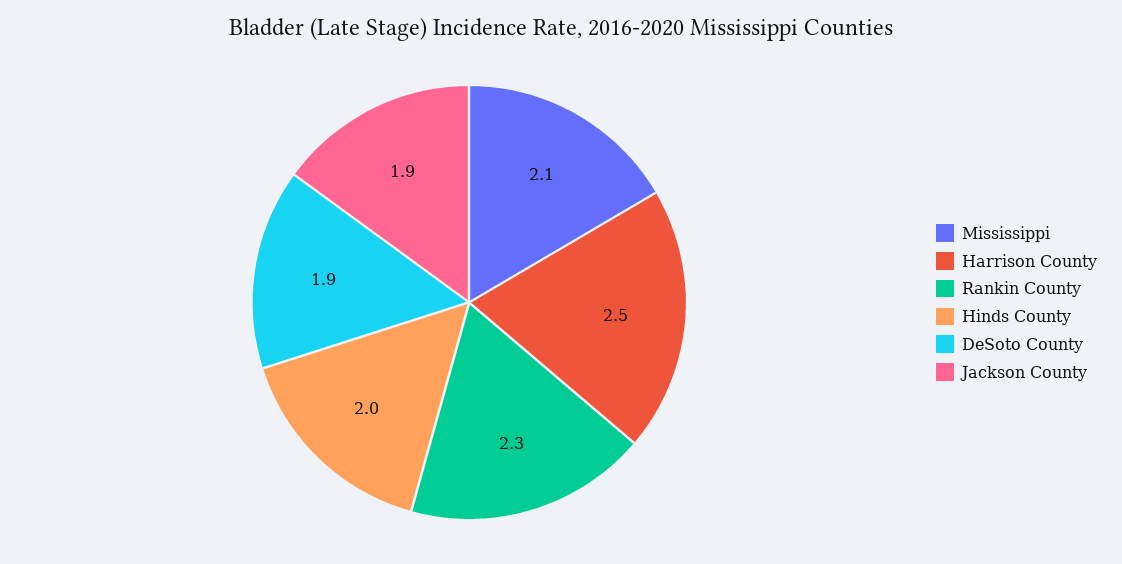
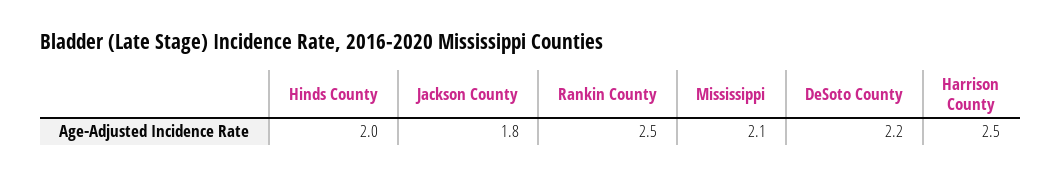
Rankin County: 2.3 -> 2.5
DeSoto County: 1.9 -> 2.2
Jackson County: 1.9 -> 1.8

